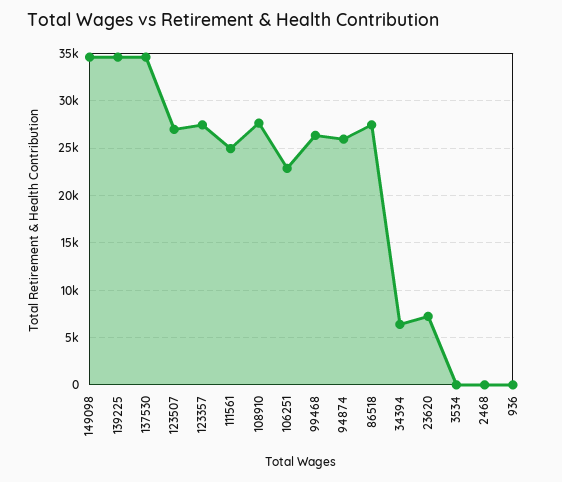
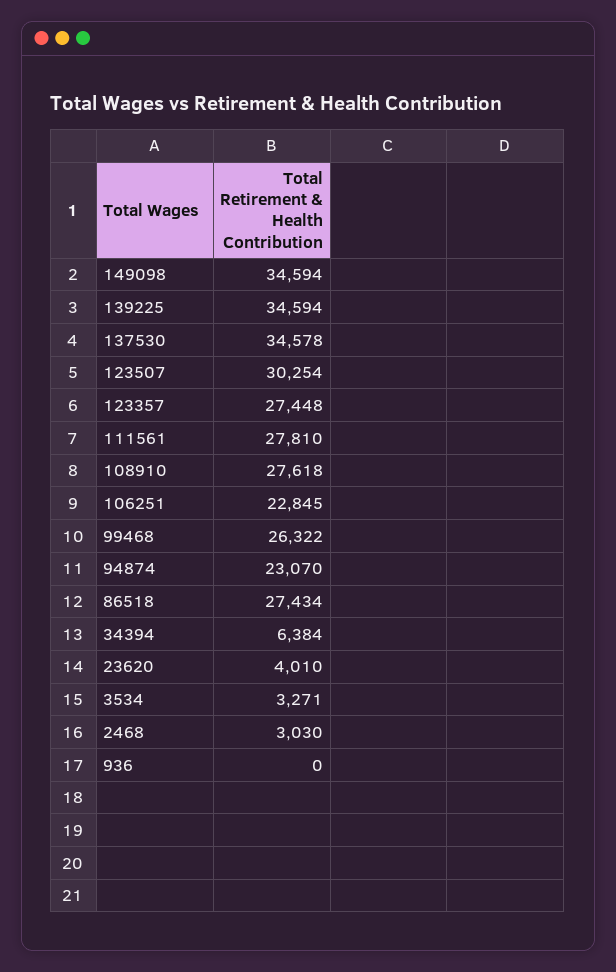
123507: 27000 -> 30254
111561: 25000 -> 27810
94874: 26000 -> 23070
23620: 7000 -> 4010
3534: 0 -> 3271
2468: 0 -> 3030

